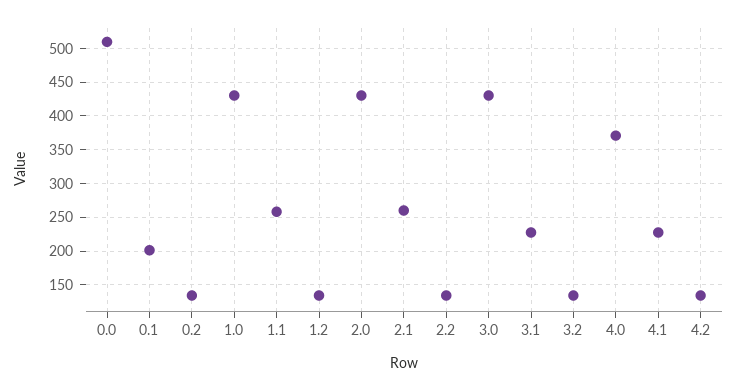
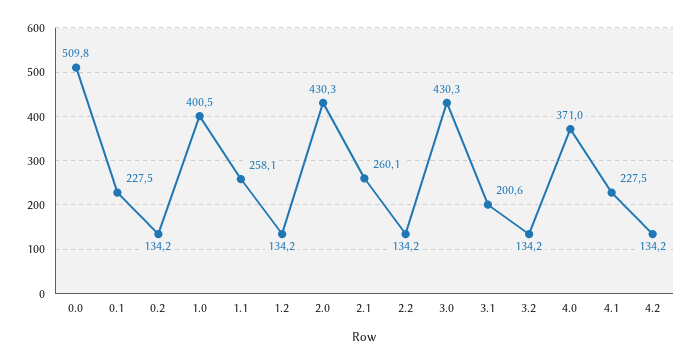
0.1: 200 -> 227.5
1.0: 430 -> 400.5
3.1: 230 -> 200.6

